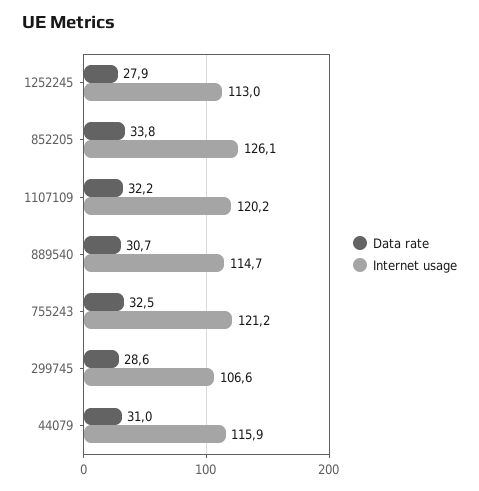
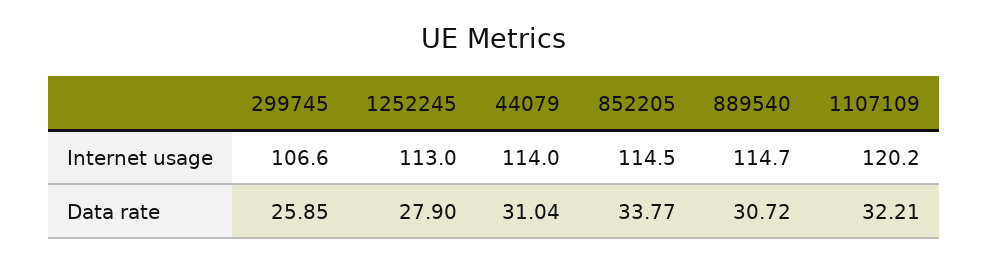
Internet usage, 852205: 126.1 -> 114.5
Data rate, 755243: 32.5 -> none
Internet usage, 755243: 121.2 -> none
Data rate, 299745: 28.6 -> 25.85
Internet usage, 44079: 115.9 -> 114

